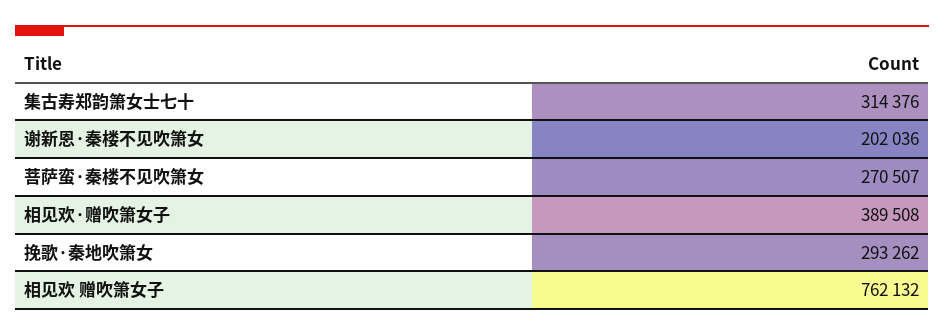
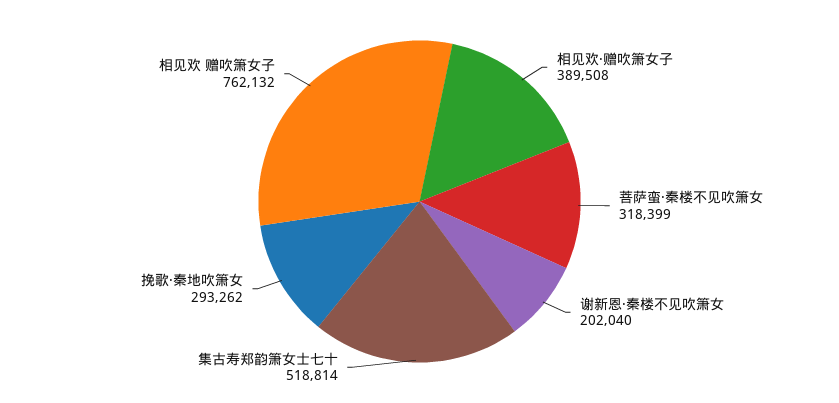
集古寿郑韵箫女士七十: 314376 -> 518814
谢新恩·秦楼不见吹箫女: 202036 -> 202040
菩萨蛮·秦楼不见吹箫女: 270507 -> 318399

